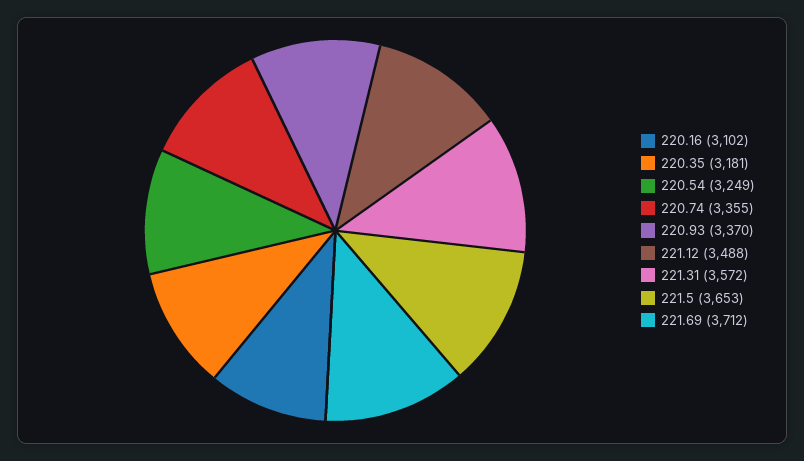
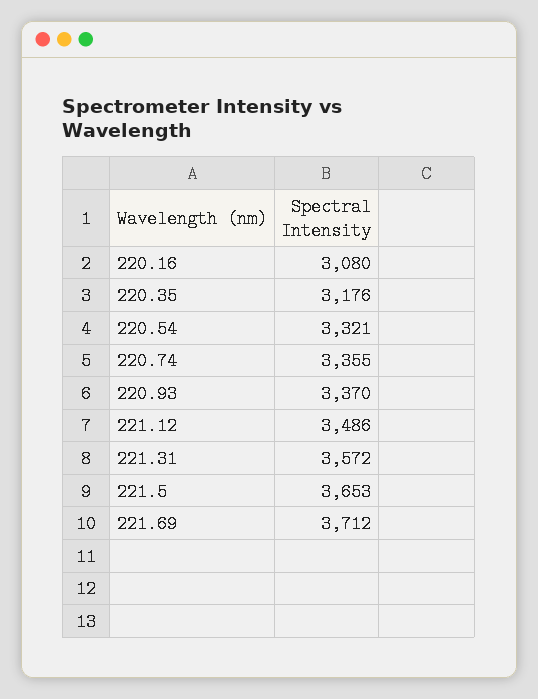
220.16: 3102 -> 3080
220.35: 3181 -> 3176
220.54: 3249 -> 3321
221.12: 3488 -> 3486

